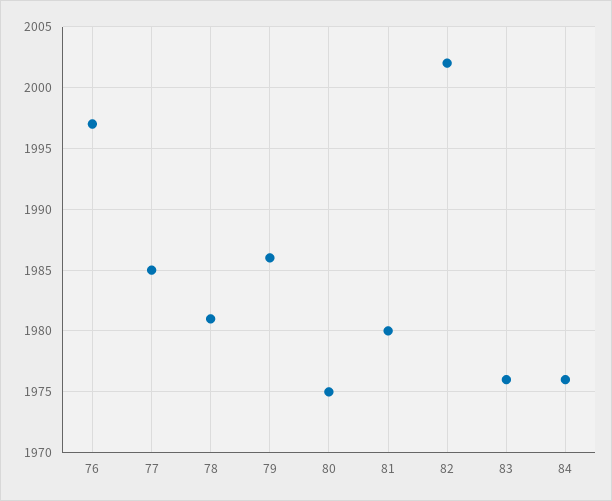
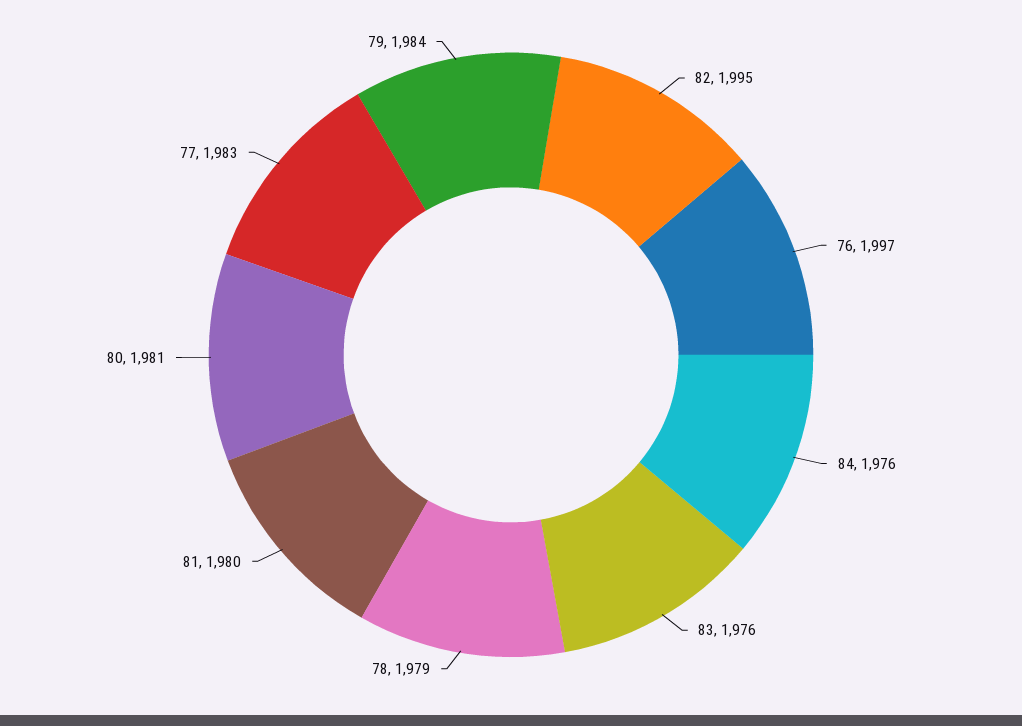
77: 1985 -> 1983
78: 1981 -> 1979
79: 1986 -> 1984
80: 1975 -> 1981
82: 2002 -> 1995

